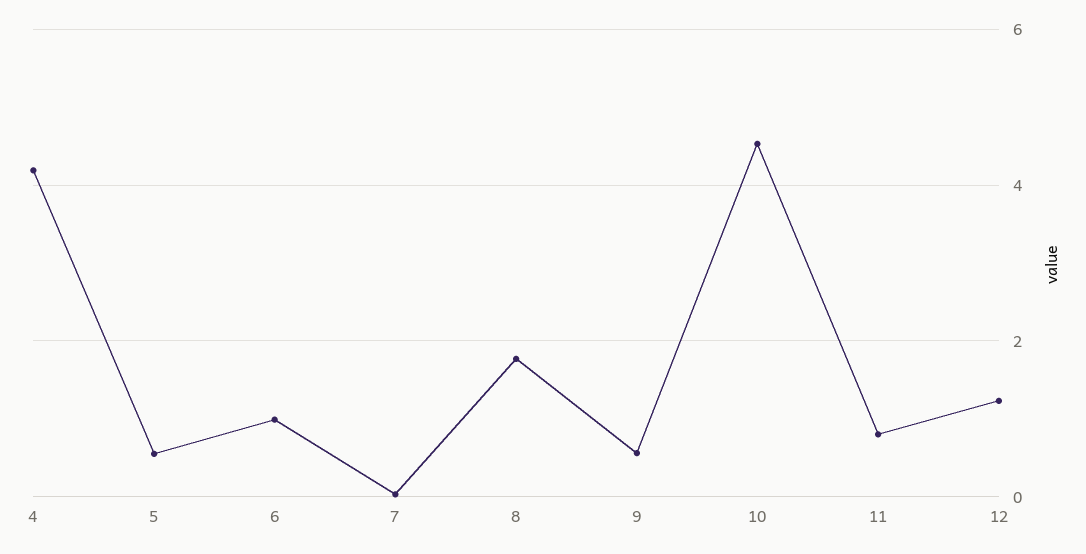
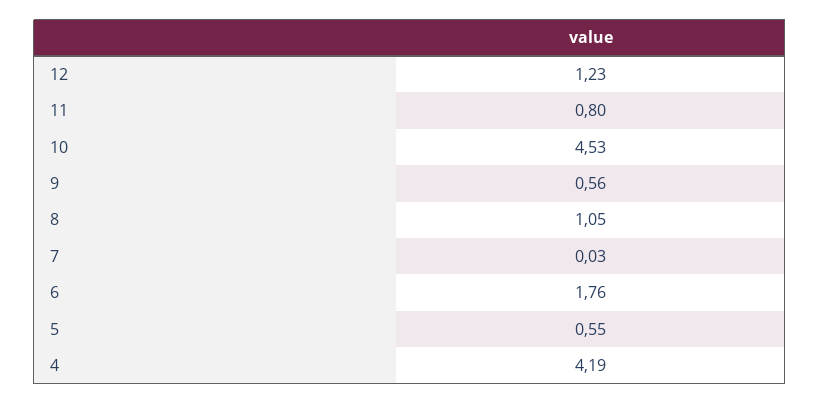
6: 1 -> 1.76
8: 1.8 -> 1.05

